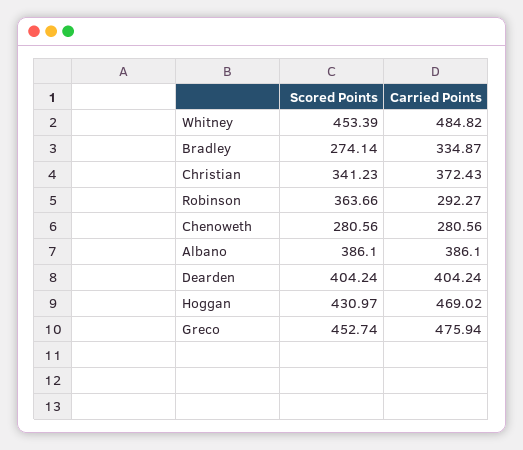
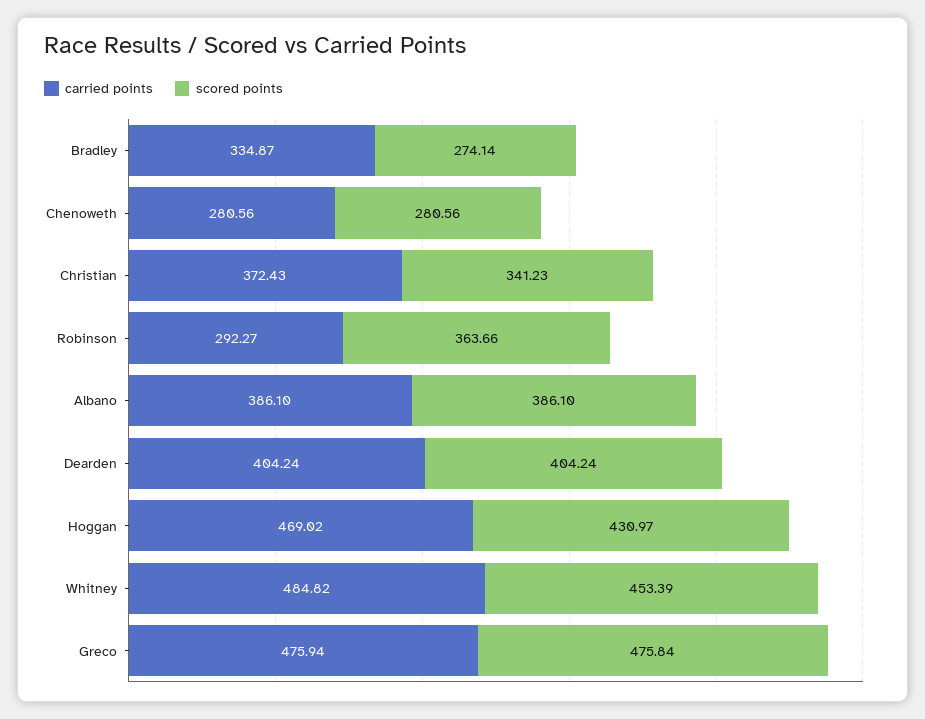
Scored Points, Greco: 452.74 -> 475.84

